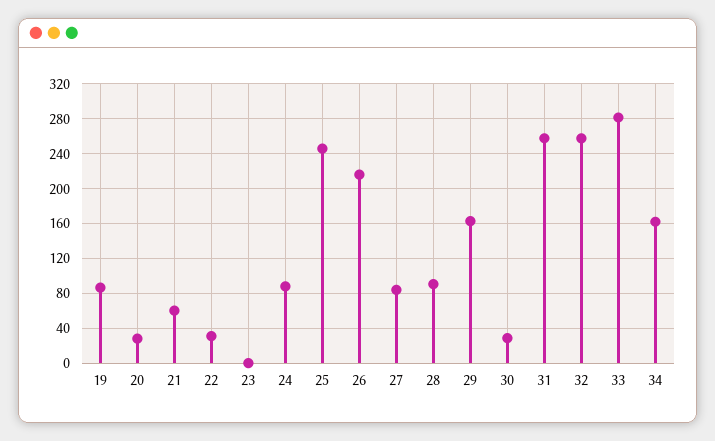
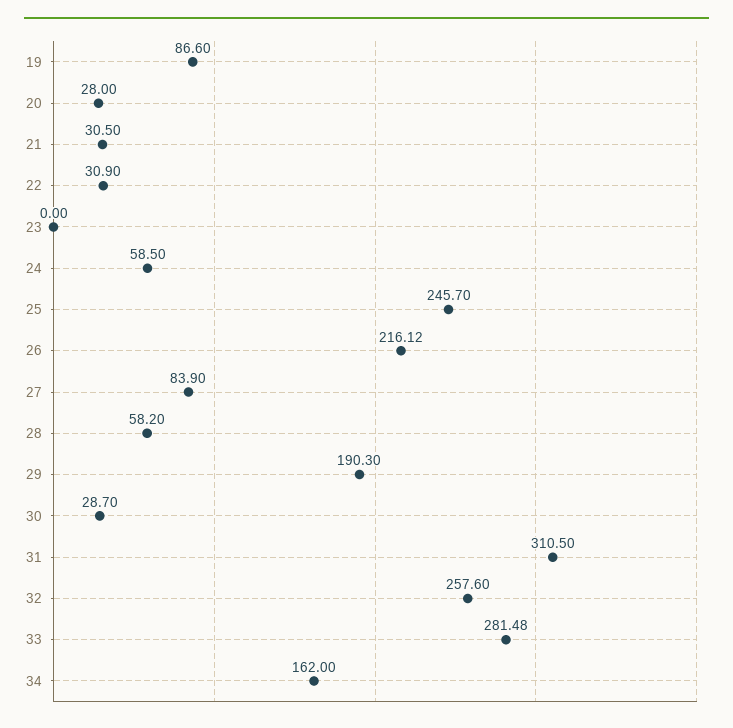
21: 60 -> 30.5
24: 90 -> 58.5
28: 90 -> 58.2
29: 160 -> 190.3
31: 260 -> 310.5

